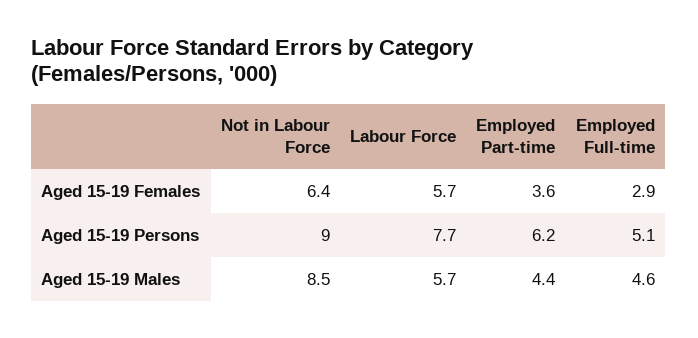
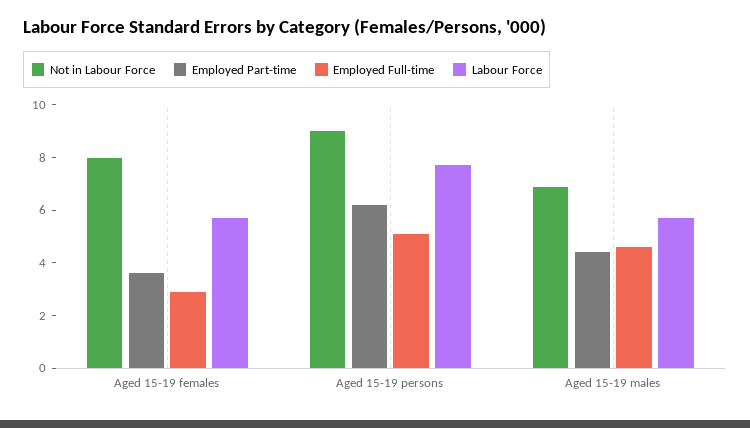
Not in Labour Force, Aged 15-19 Females: 6.4 -> 8
Not in Labour Force, Aged 15-19 Males: 8.5 -> 7

